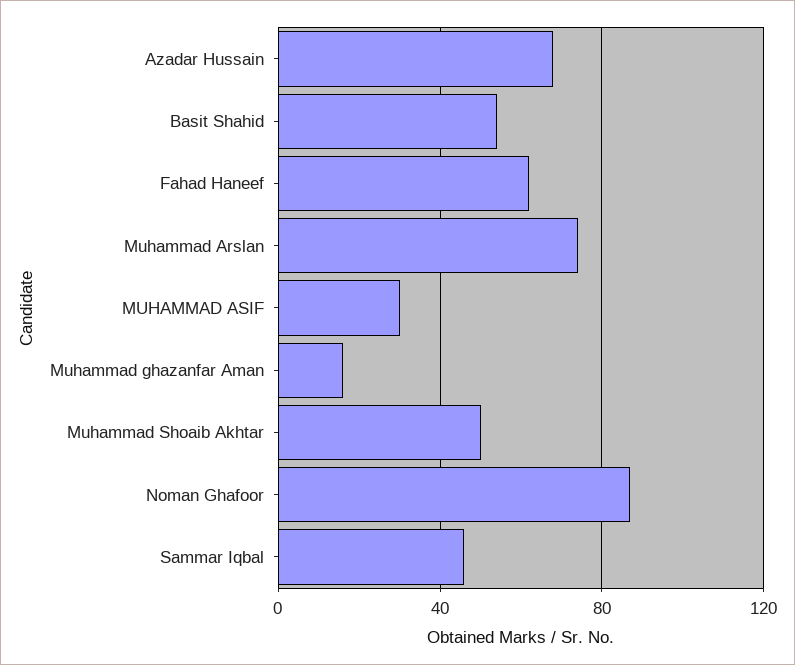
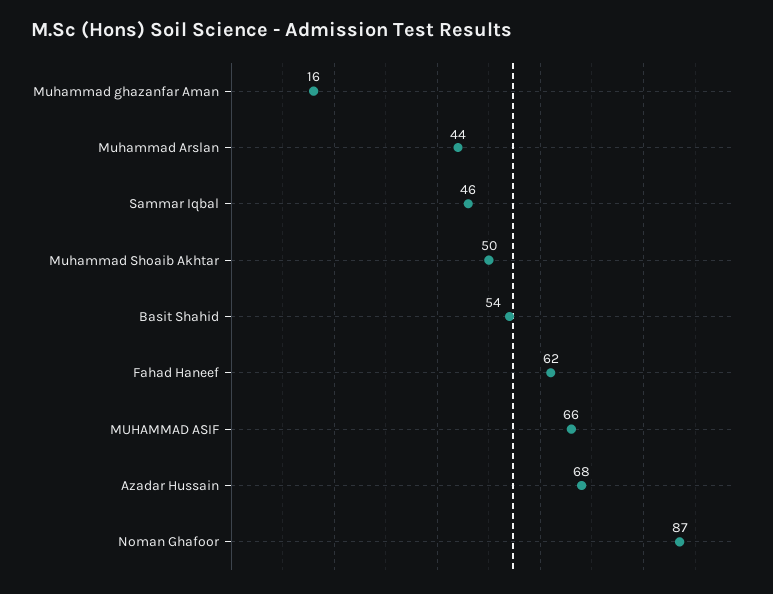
Muhammad Arslan: 75 -> 44
MUHAMMAD ASIF: 30 -> 66

